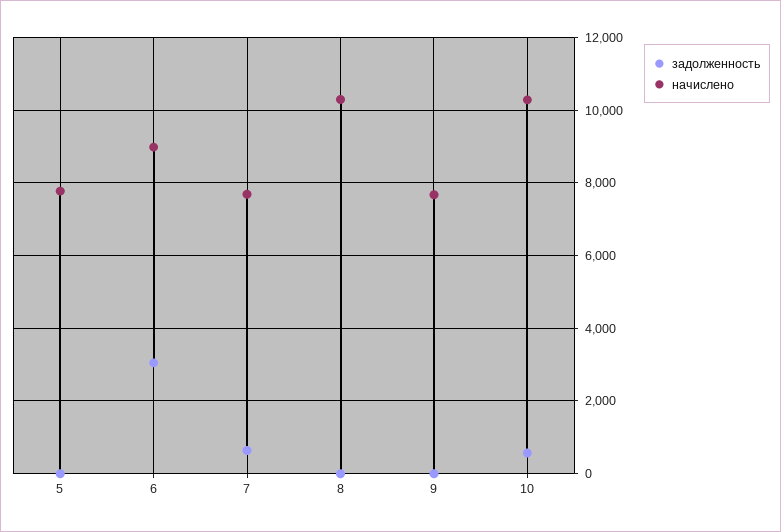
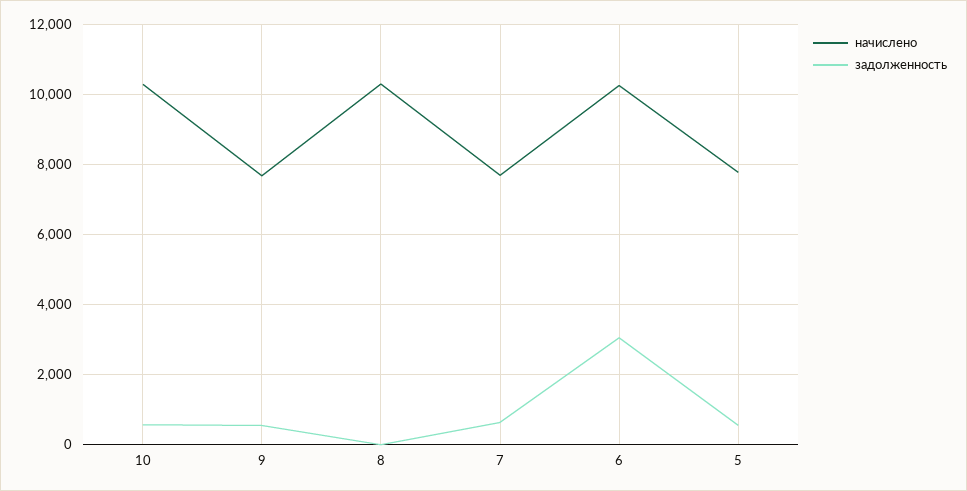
задолженность, 5: 0 -> 600
начислено, 6: 9000 -> 10200
задолженность, 9: 0 -> 600

